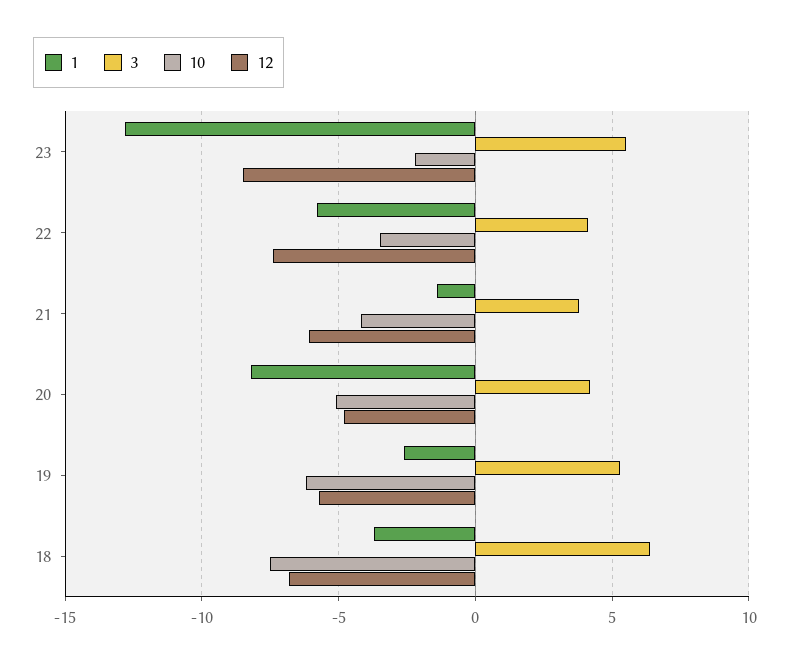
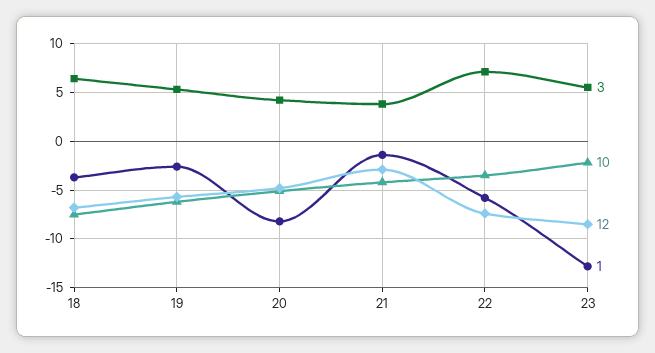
3, 22: 4 -> 7
12, 21: -6 -> -3

